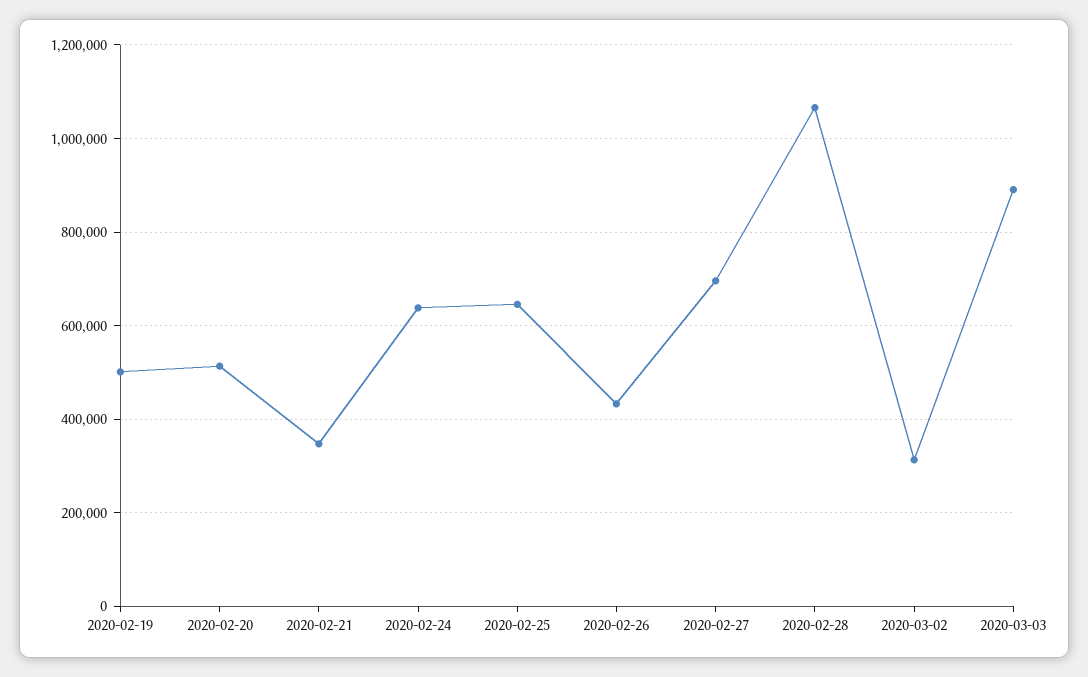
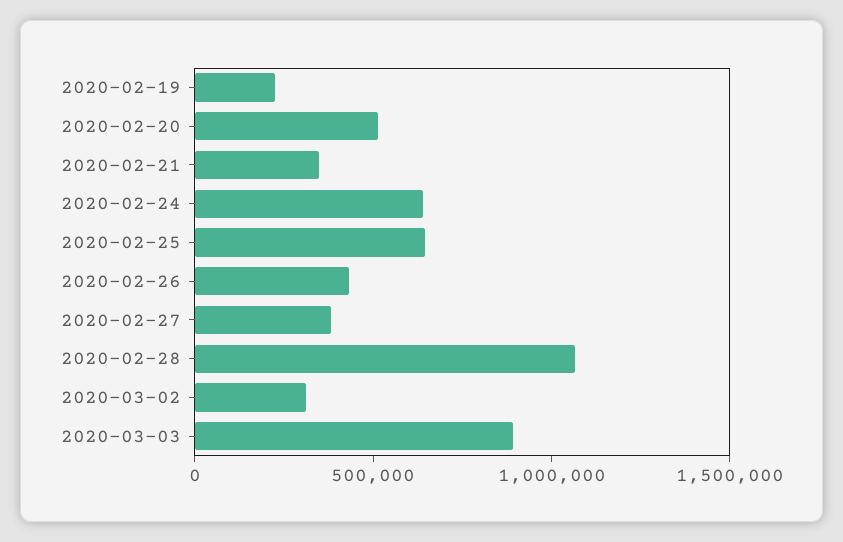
2020-02-19: 500000 -> 200000
2020-02-27: 700000 -> 400000

